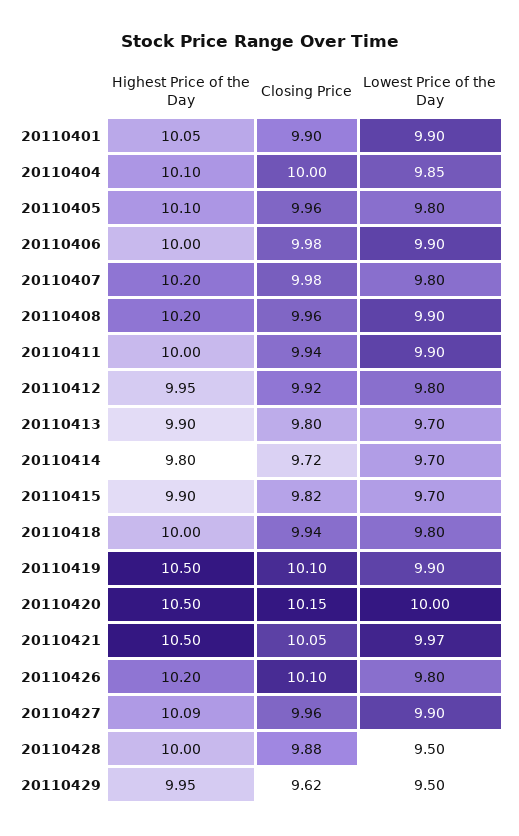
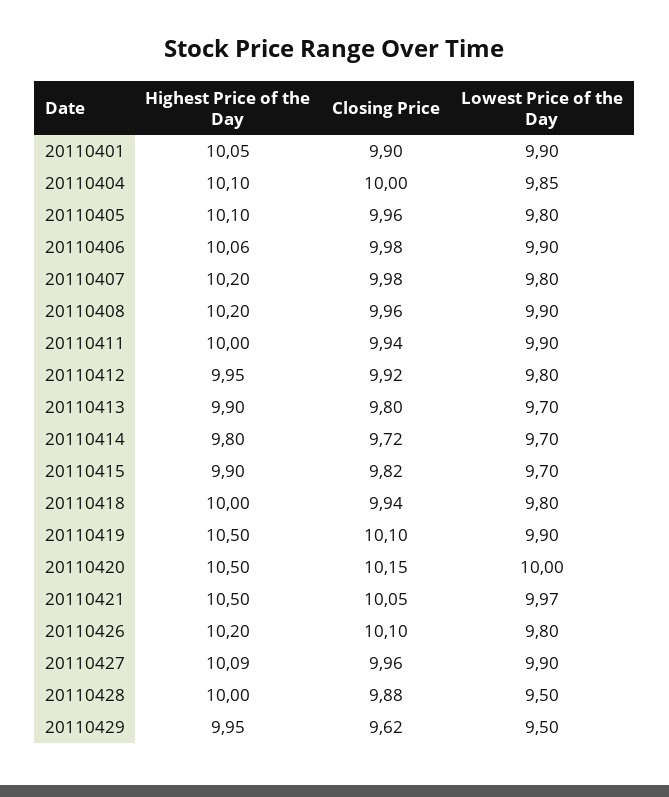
Highest Price of the Day, 20110406: 10 -> 10.06

